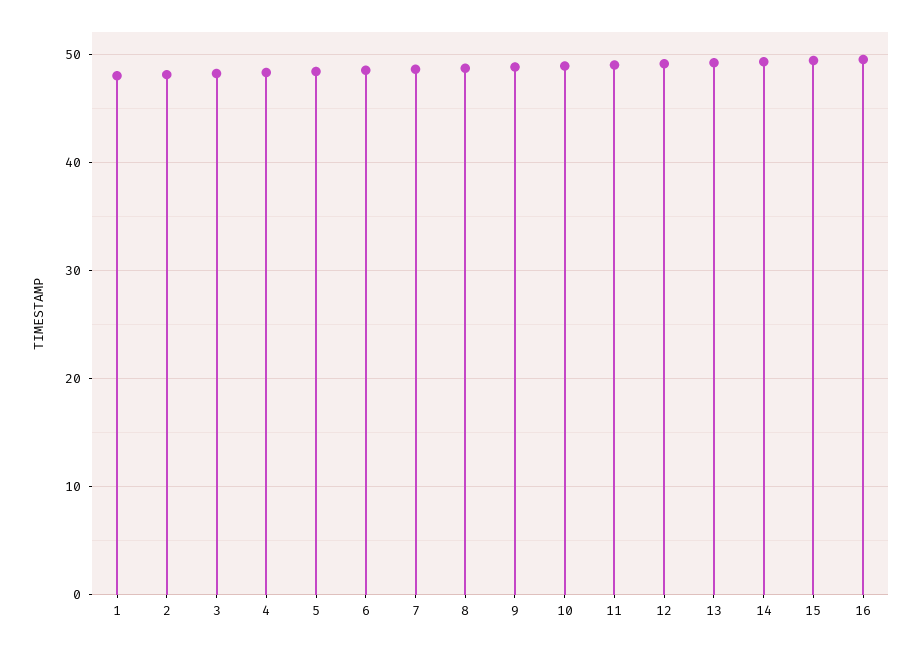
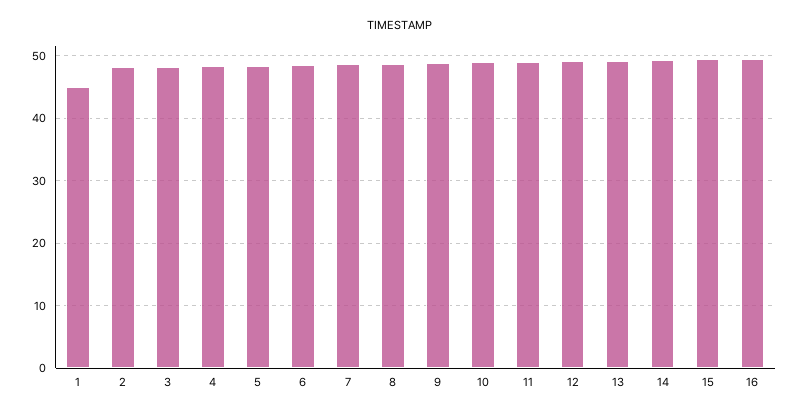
1: 48 -> 45

